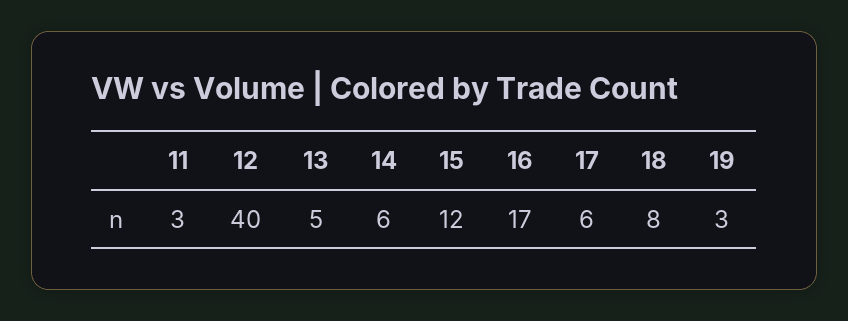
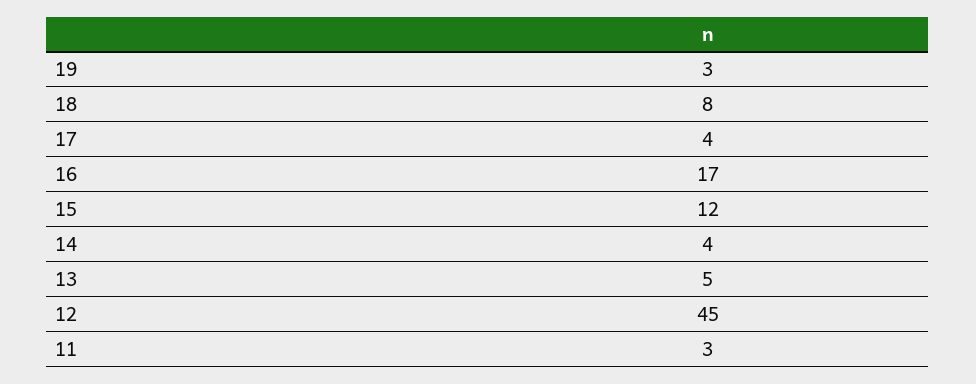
12: 40 -> 45
14: 6 -> 4
17: 6 -> 4

